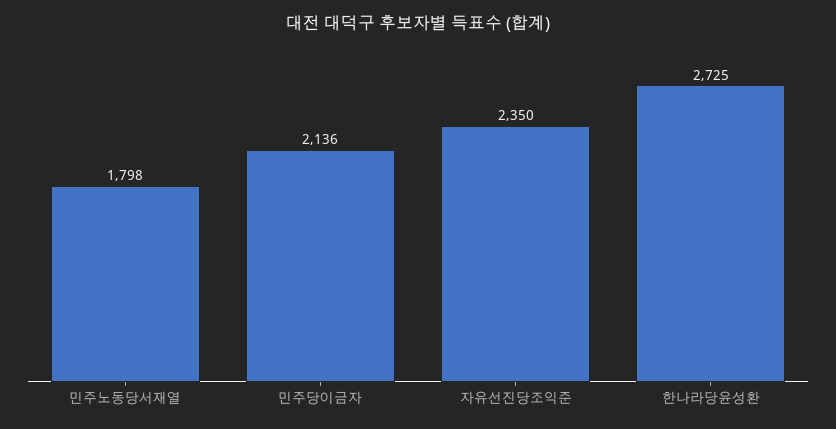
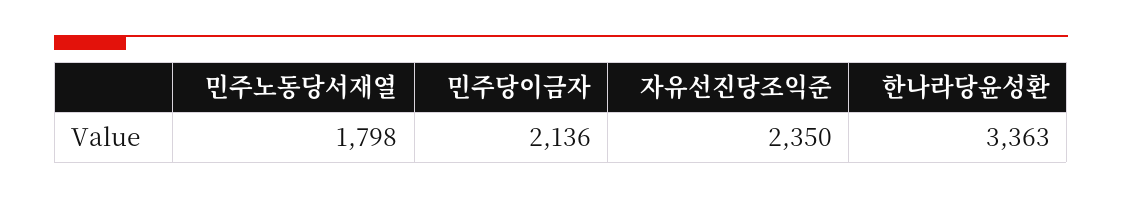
한나라당윤성환: 2725 -> 3363

